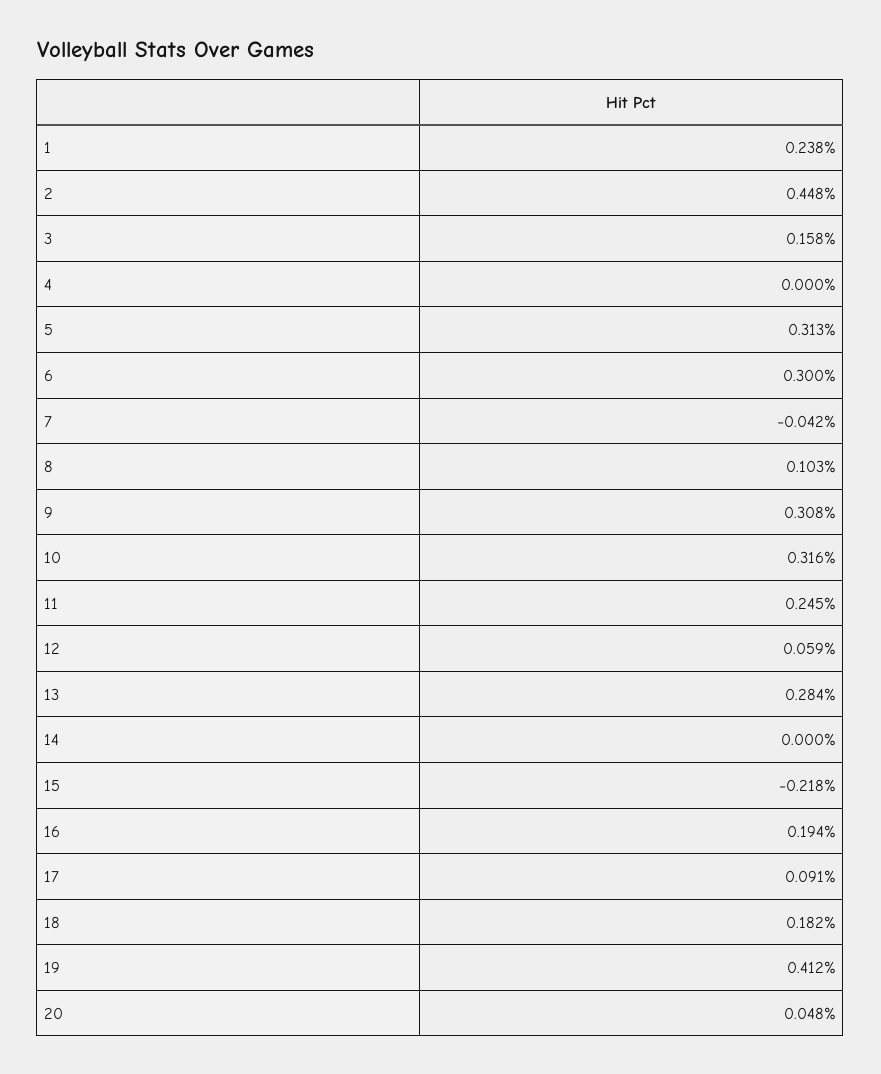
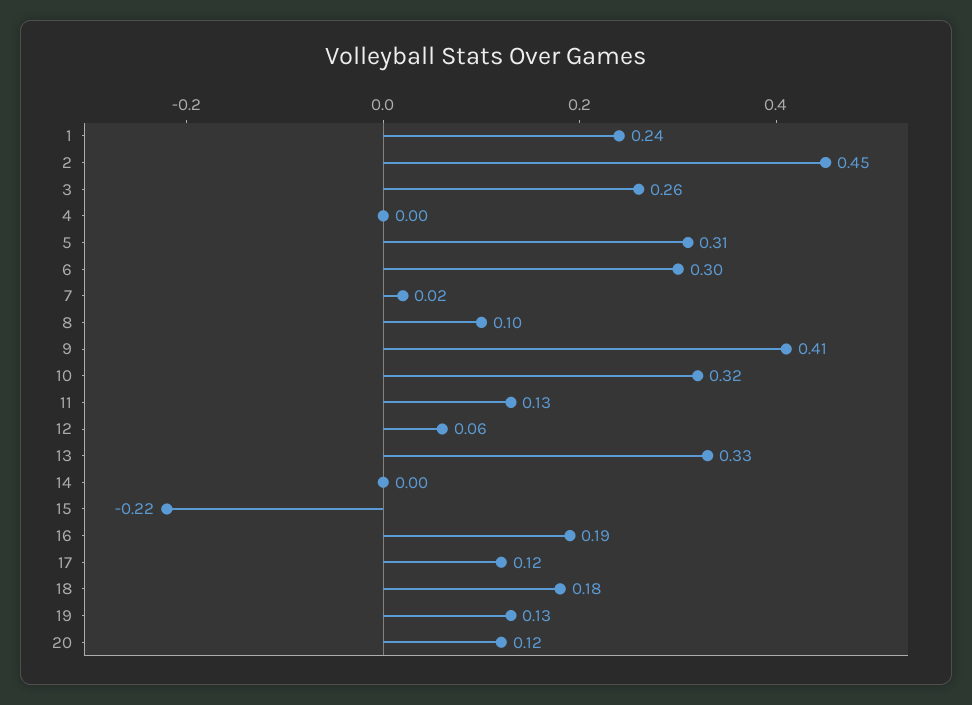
3: 0.158 -> 0.26
7: -0.042 -> 0.02
9: 0.308 -> 0.41
11: 0.245 -> 0.13
13: 0.284 -> 0.33
17: 0.091 -> 0.12
19: 0.412 -> 0.13
20: 0.048 -> 0.12

